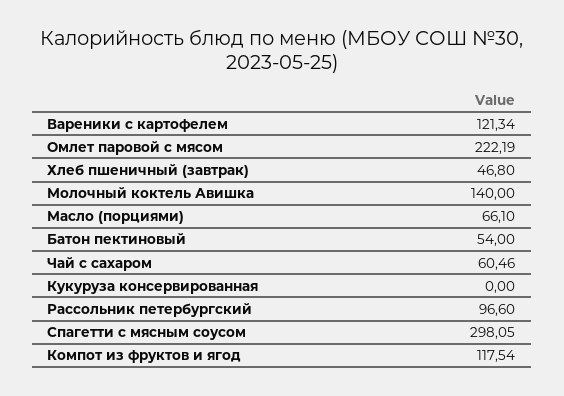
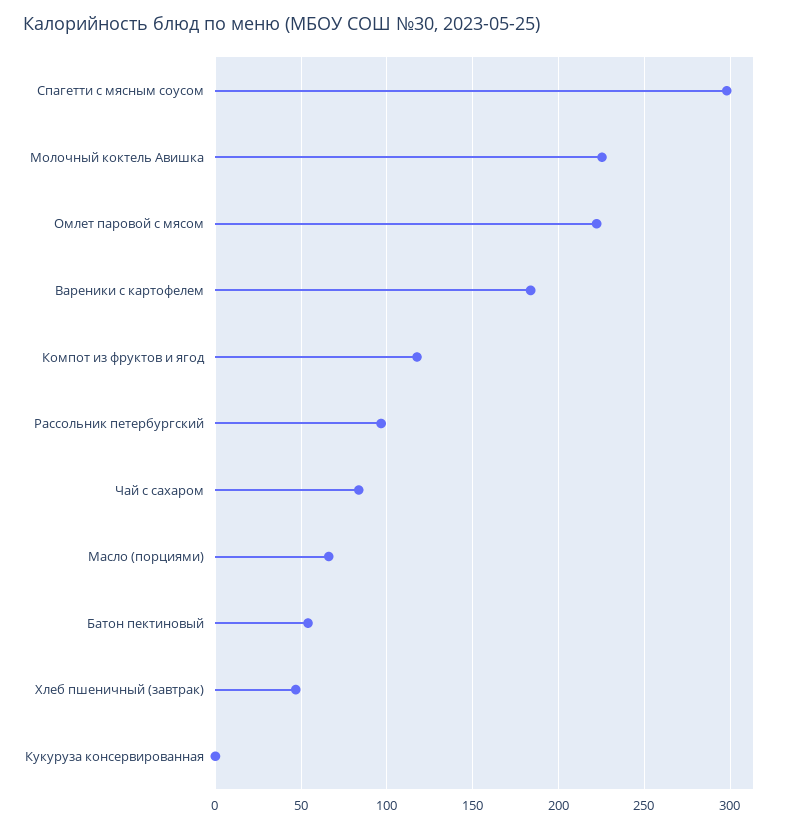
Вареники с картофелем: 121.34 -> 185
Молочный коктель Авишка: 140 -> 225
Чай с сахаром: 60.46 -> 85

